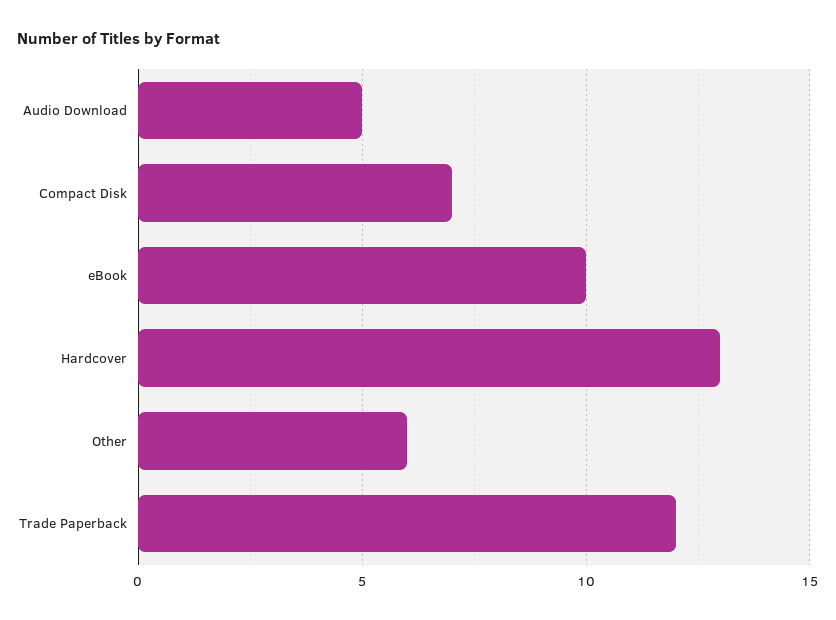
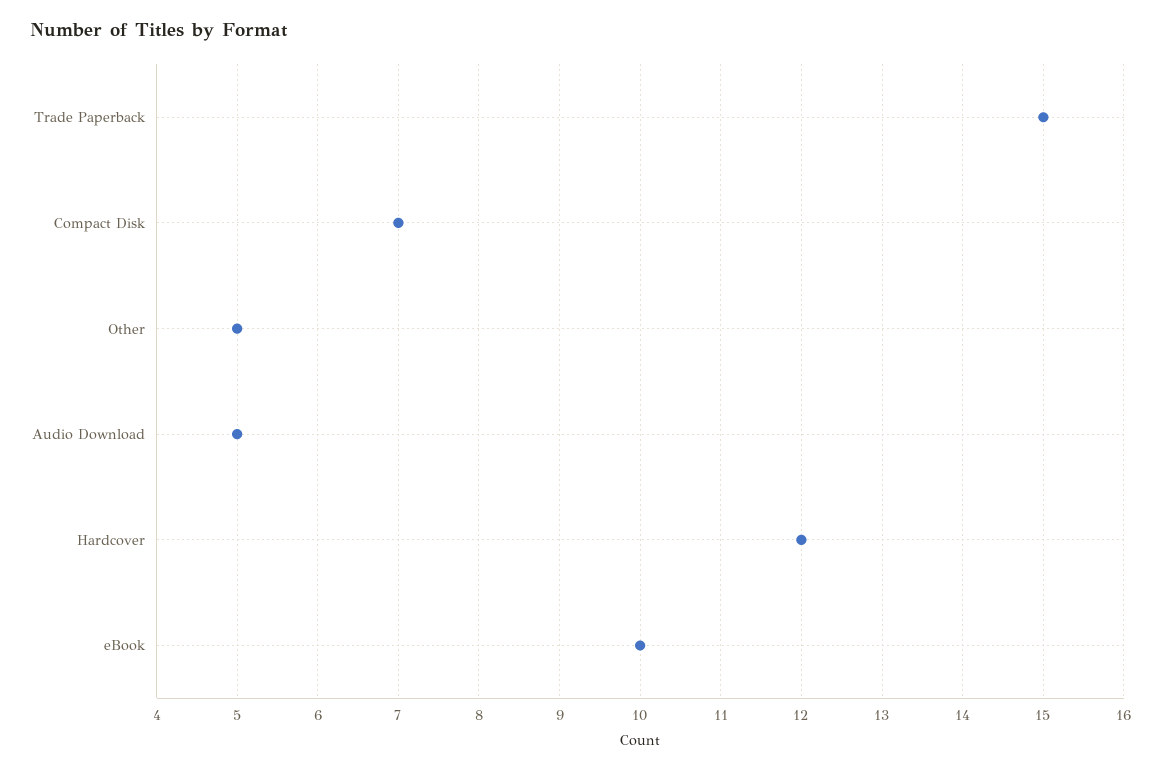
Hardcover: 13 -> 12
Other: 6 -> 5
Trade Paperback: 12 -> 15

